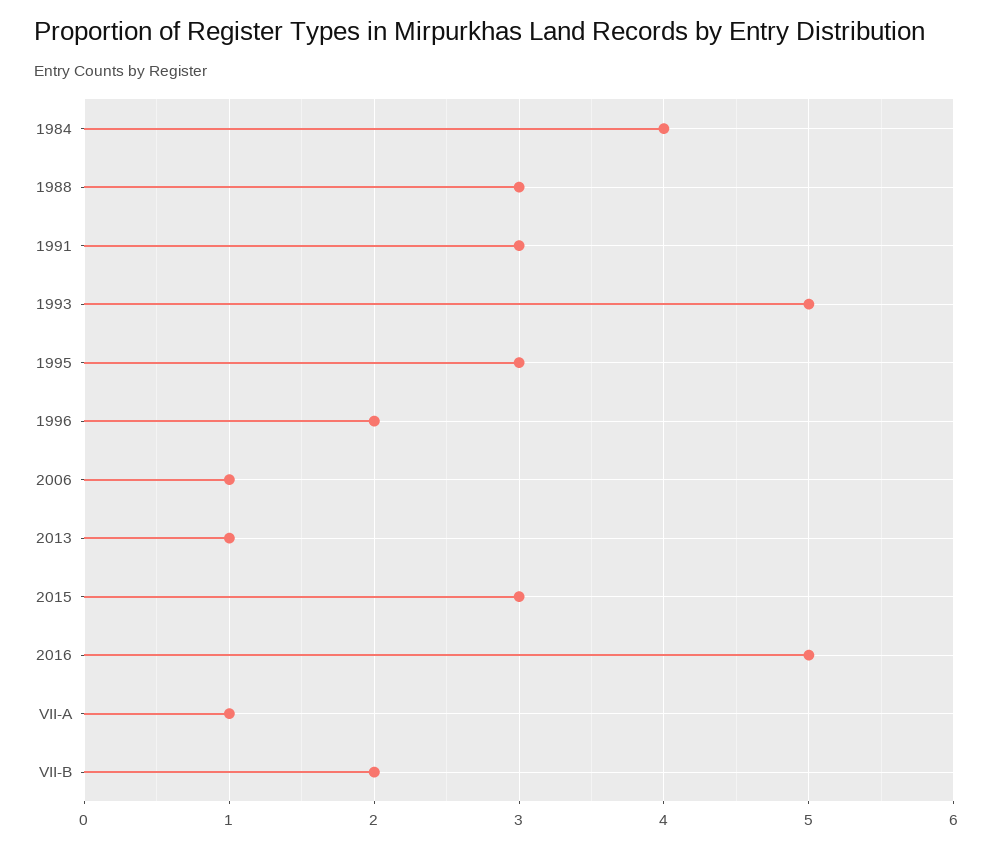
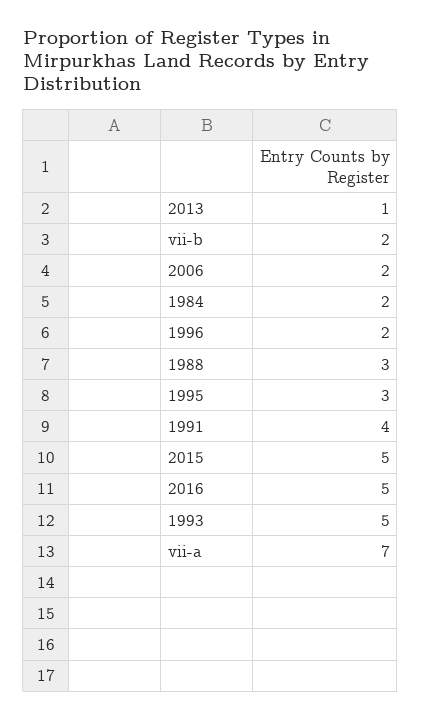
1984: 4 -> 2
1991: 3 -> 4
2006: 1 -> 2
2015: 3 -> 5
VII-A: 1 -> 7

